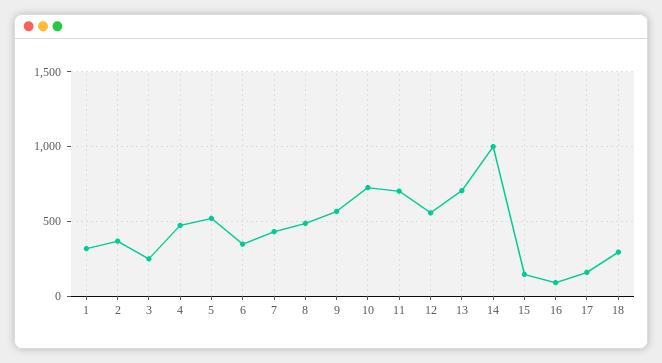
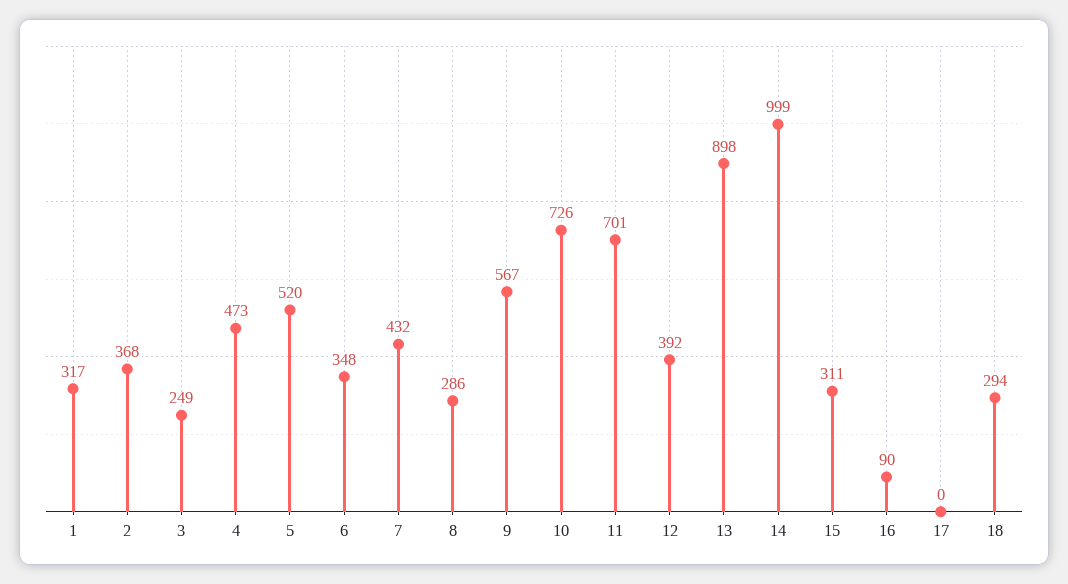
8: 500 -> 286
12: 550 -> 392
13: 700 -> 898
15: 150 -> 311
17: 150 -> 0

